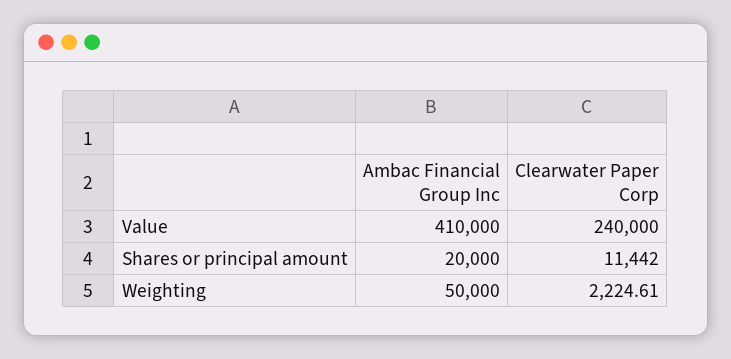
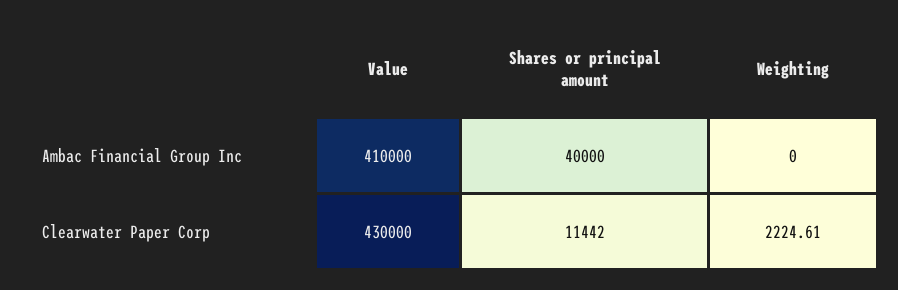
Clearwater Paper Corp, Value: 240000 -> 430000
Ambac Financial Group Inc, Shares or principal amount: 20000 -> 40000
Ambac Financial Group Inc, Weighting: 50000 -> 0

